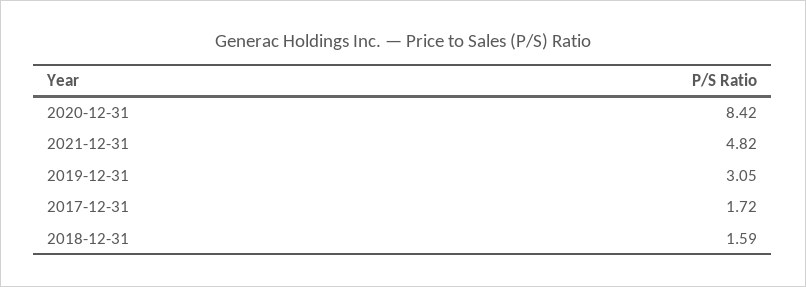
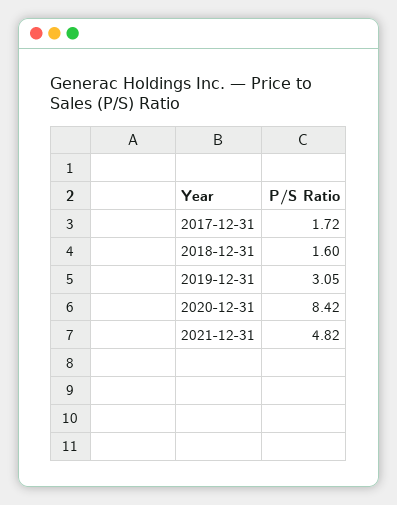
2018-12-31: 1.59 -> 1.6

